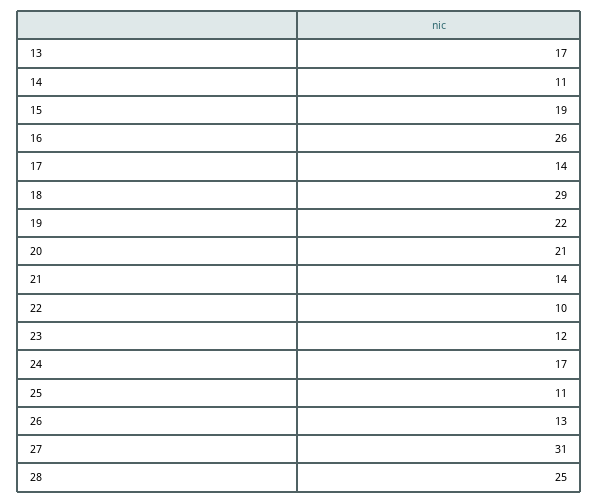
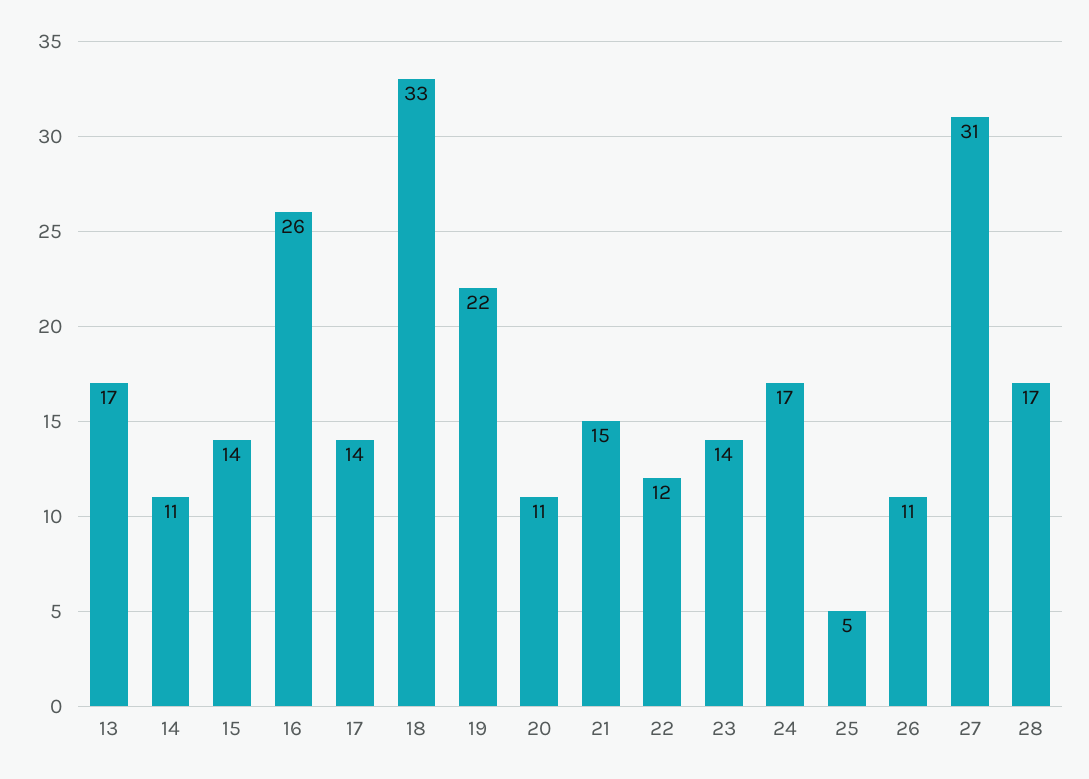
15: 19 -> 14
18: 29 -> 33
20: 21 -> 11
21: 14 -> 15
22: 10 -> 12
23: 12 -> 14
25: 11 -> 5
26: 13 -> 11
28: 25 -> 17

